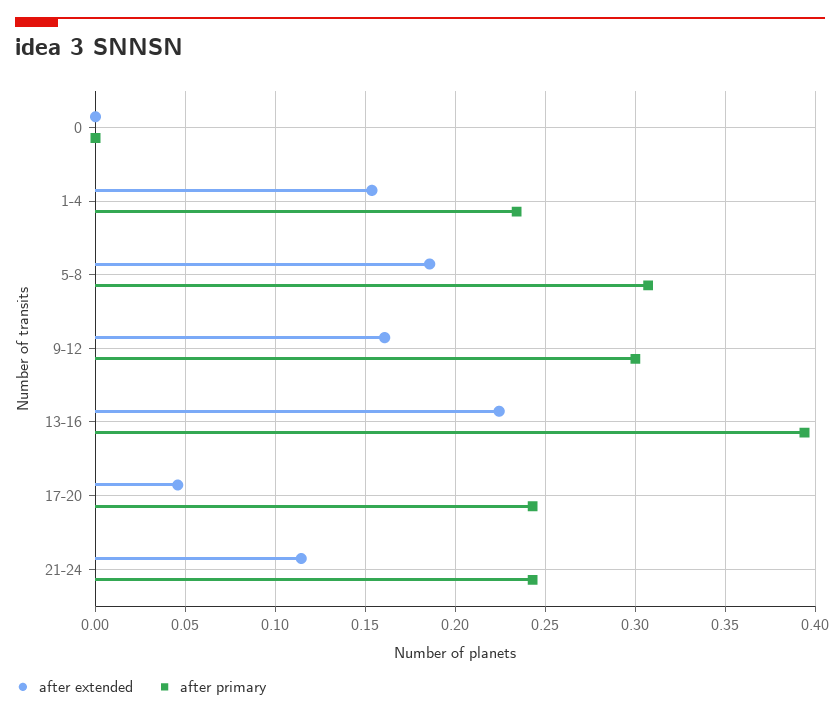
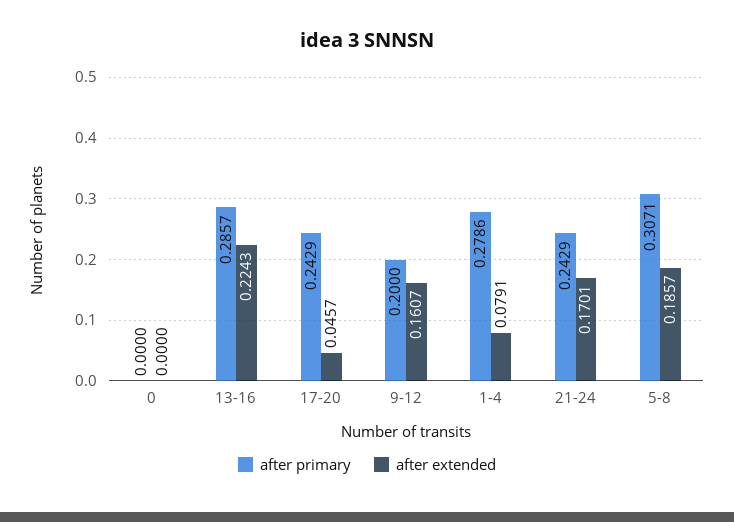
after extended, 1-4: 0.155 -> 0.0791
after primary, 1-4: 0.235 -> 0.2786
after primary, 9-12: 0.3 -> 0.2
after primary, 13-16: 0.395 -> 0.2857
after extended, 21-24: 0.115 -> 0.1701

